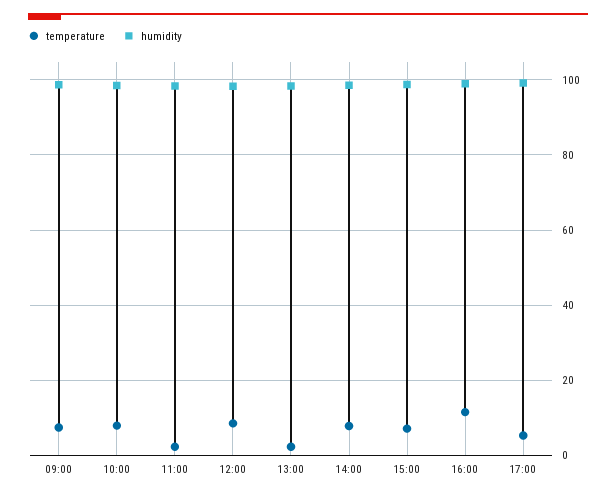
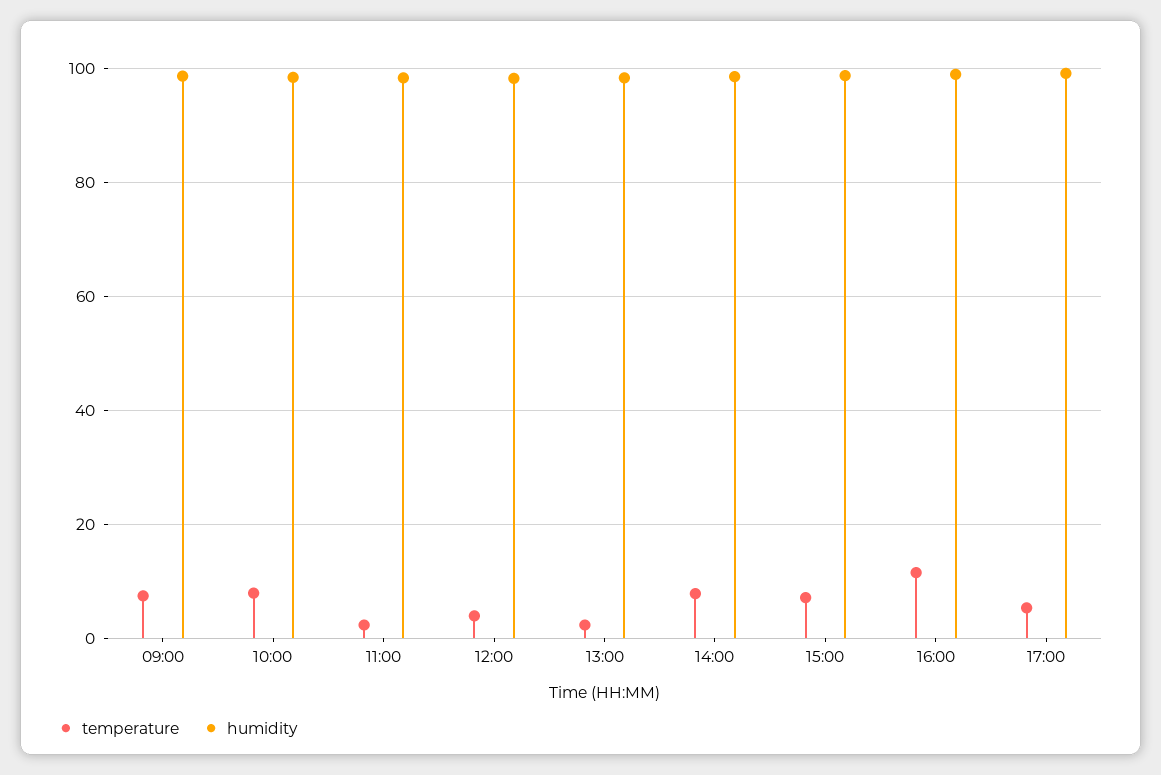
temperature, 12:00: 8 -> 4

